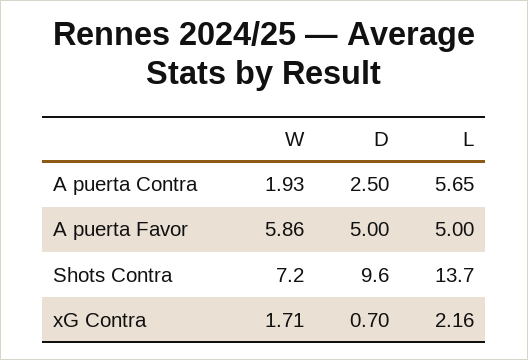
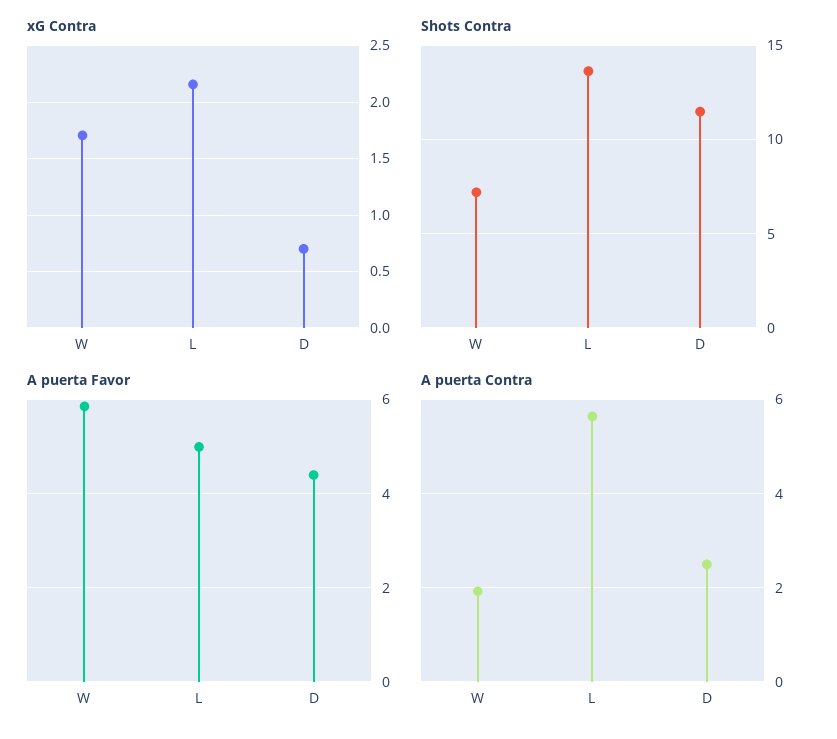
A puerta Favor, D: 5 -> 4.4
Shots Contra, D: 9.6 -> 11.5

